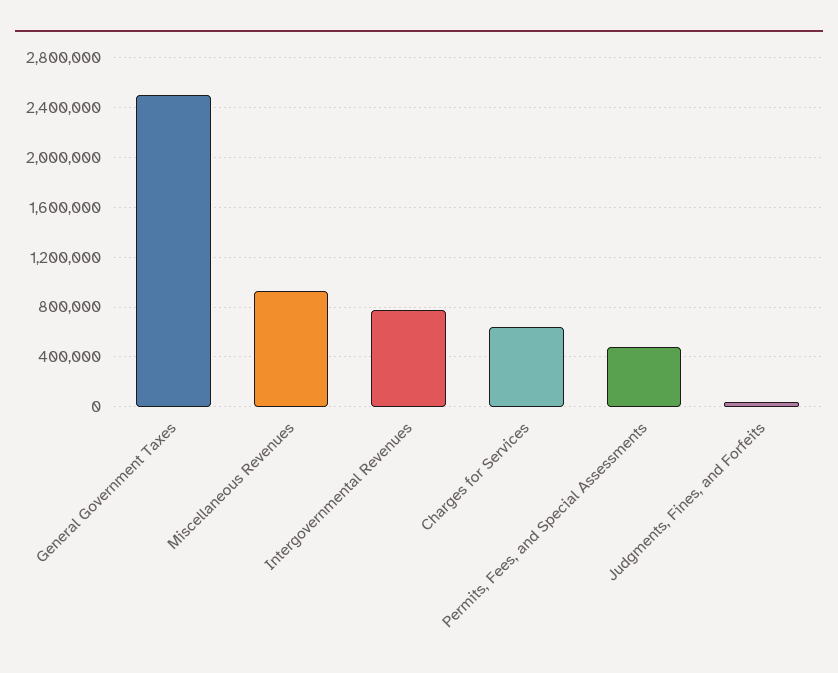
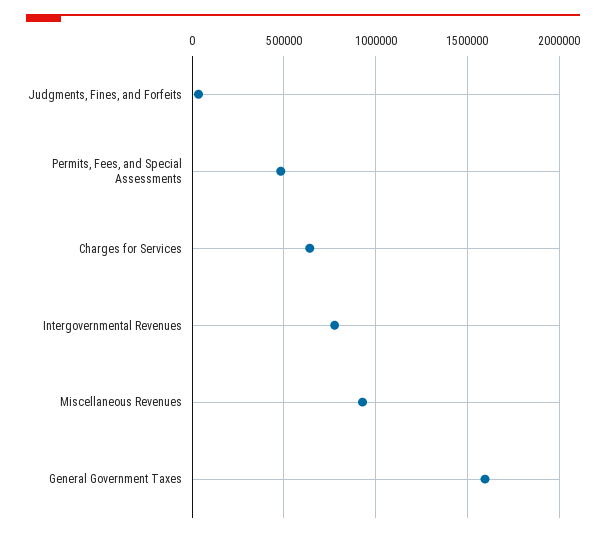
General Government Taxes: 2500000 -> 1600000

